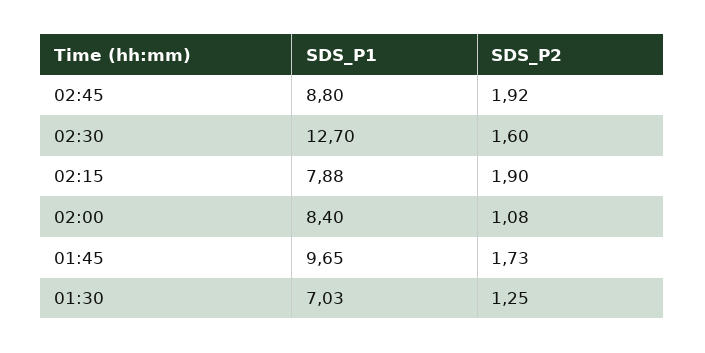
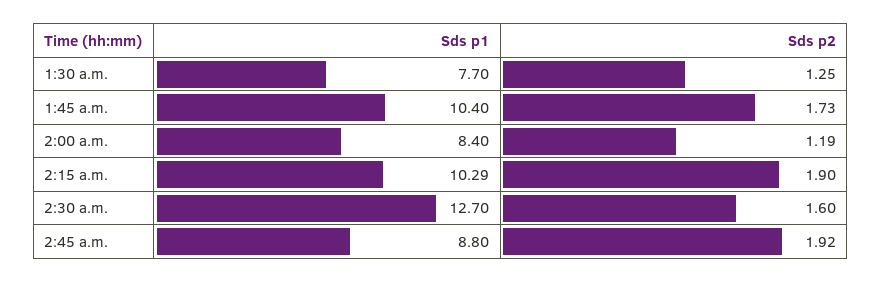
SDS_P1, 02:15: 7.88 -> 10.29
SDS_P2, 02:00: 1.08 -> 1.19
SDS_P1, 01:45: 9.65 -> 10.4
SDS_P1, 01:30: 7.03 -> 7.7

